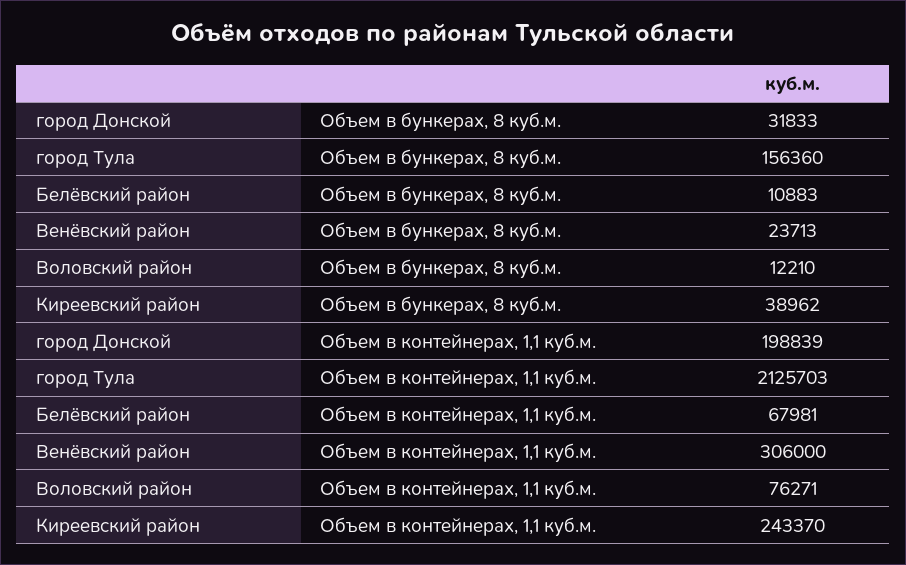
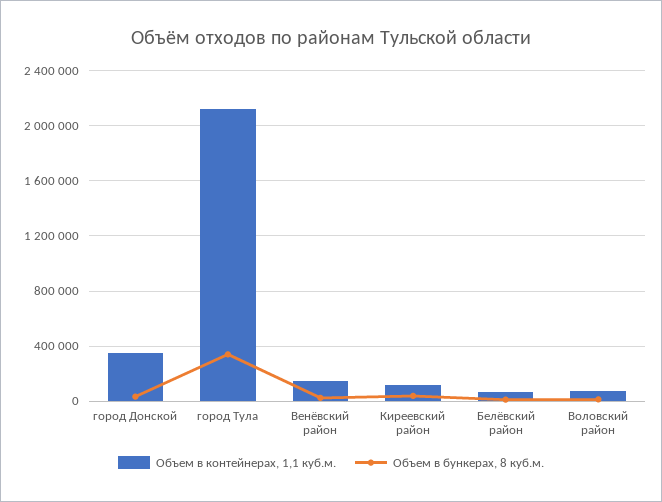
Объем в бункерах, 8 куб.м., город Тула: 156360 -> 350000
Объем в контейнерах, 1,1 куб.м., город Донской: 198839 -> 350000
Объем в контейнерах, 1,1 куб.м., Венёвский район: 306000 -> 150000
Объем в контейнерах, 1,1 куб.м., Киреевский район: 243370 -> 100000

